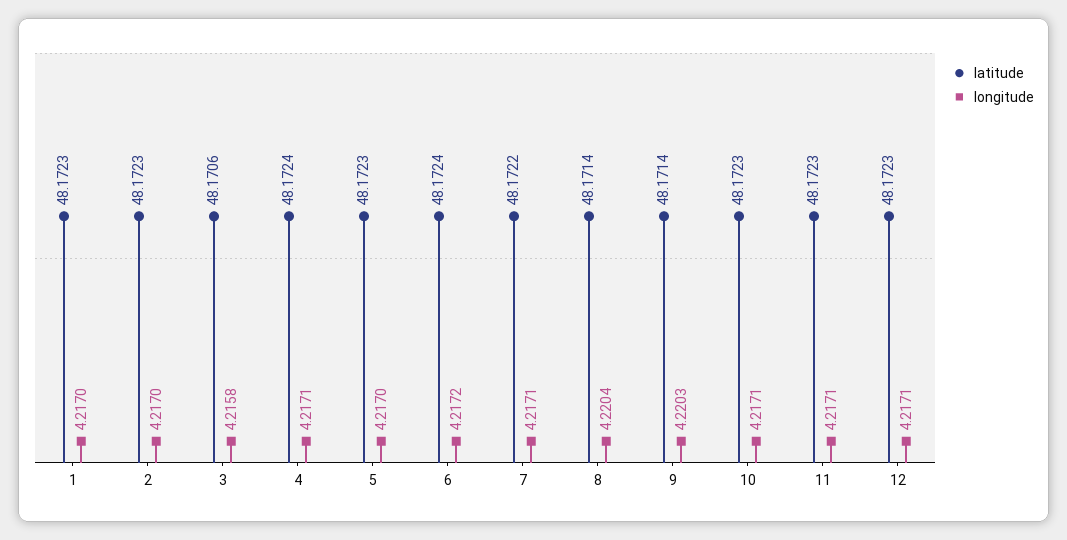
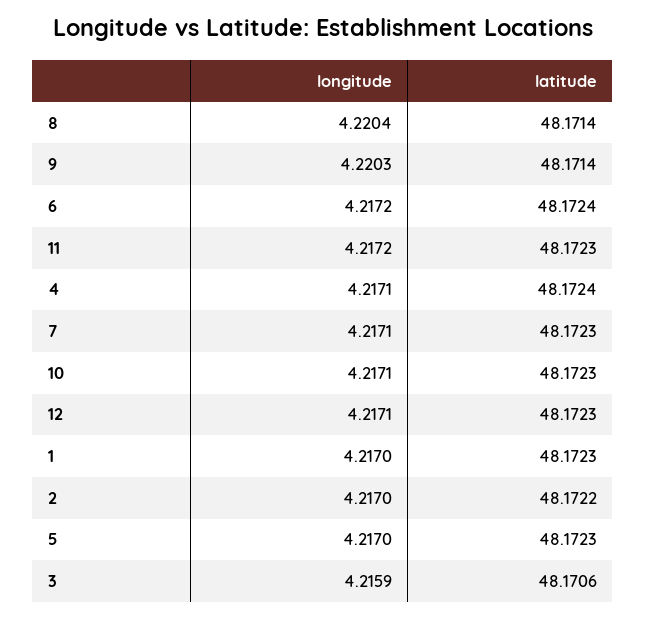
latitude, 2: 48.1723 -> 48.1722
longitude, 3: 4.2158 -> 4.2159
latitude, 7: 48.1722 -> 48.1723
longitude, 11: 4.2171 -> 4.2172

